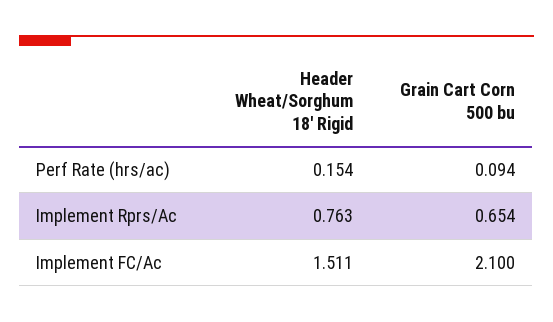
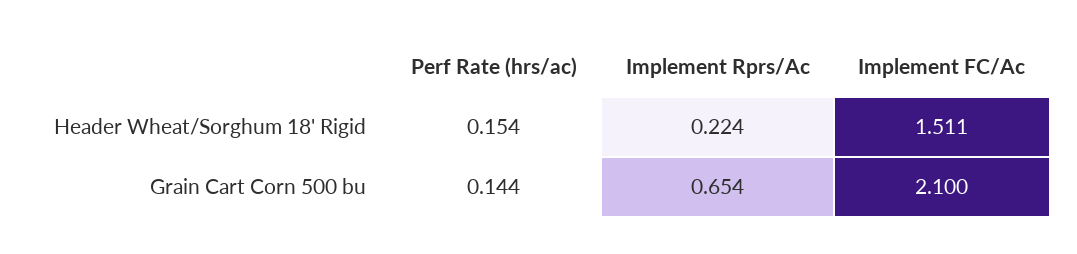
Grain Cart Corn 500 bu, Perf Rate (hrs/ac): 0.094 -> 0.144
Header Wheat/Sorghum 18' Rigid, Implement Rprs/Ac: 0.763 -> 0.224

